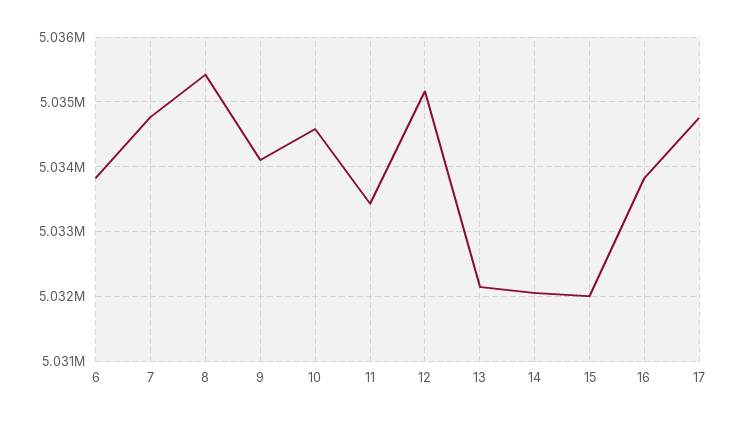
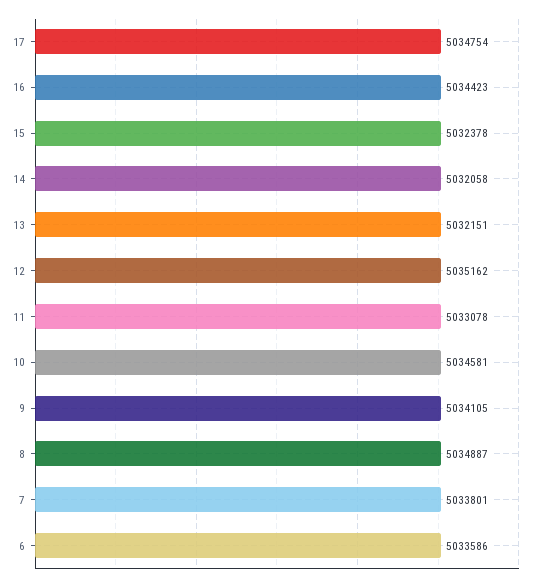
6: 5033800 -> 5033586
7: 5034800 -> 5033801
8: 5035400 -> 5034887
11: 5033400 -> 5033078
15: 5032000 -> 5032378
16: 5033800 -> 5034423

